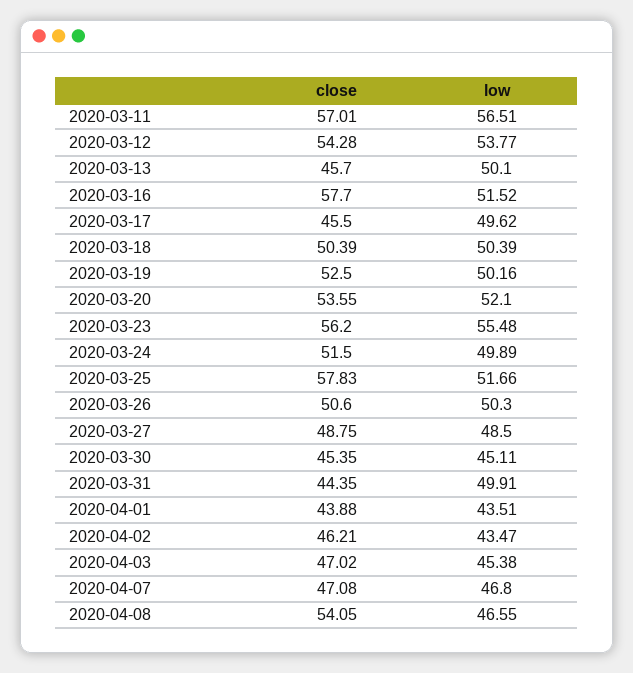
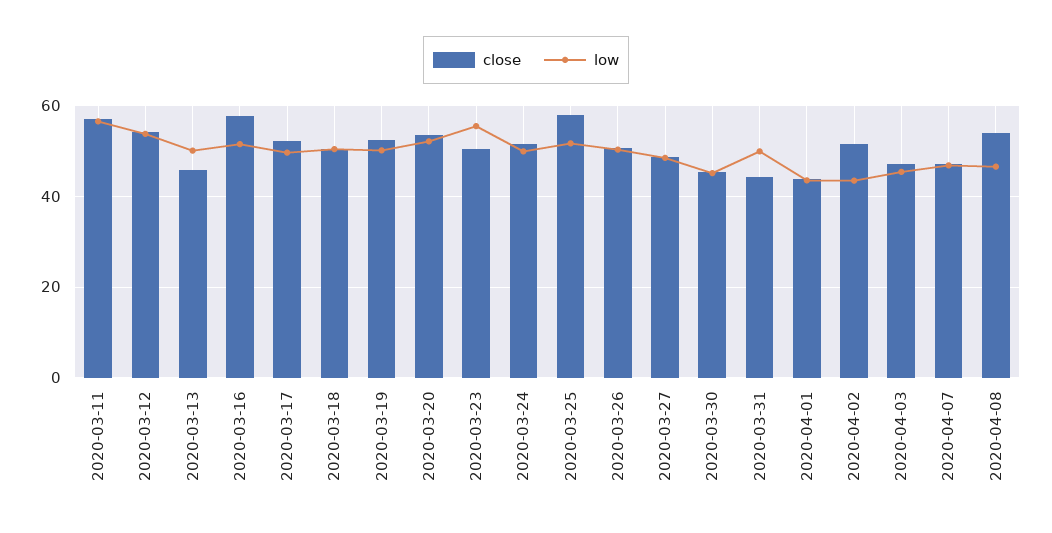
close, 2020-03-17: 45.5 -> 52
close, 2020-03-23: 56.2 -> 50
close, 2020-04-02: 46.21 -> 52

